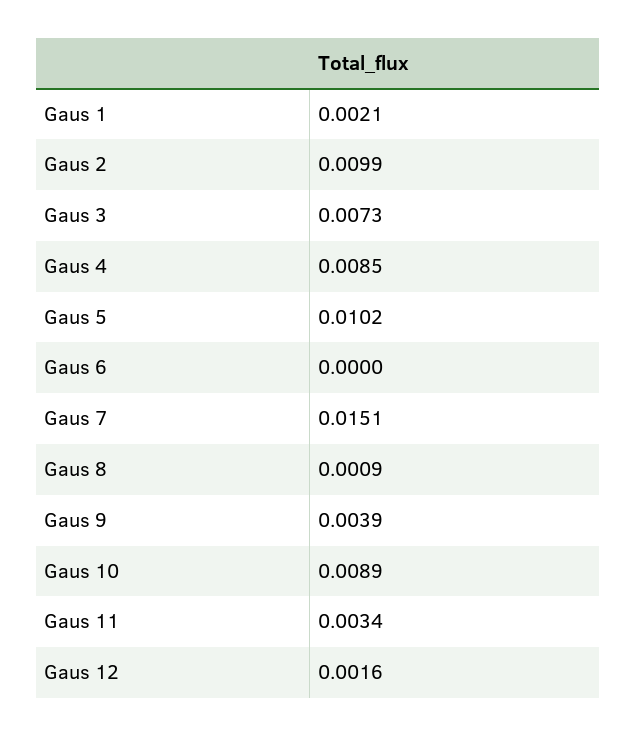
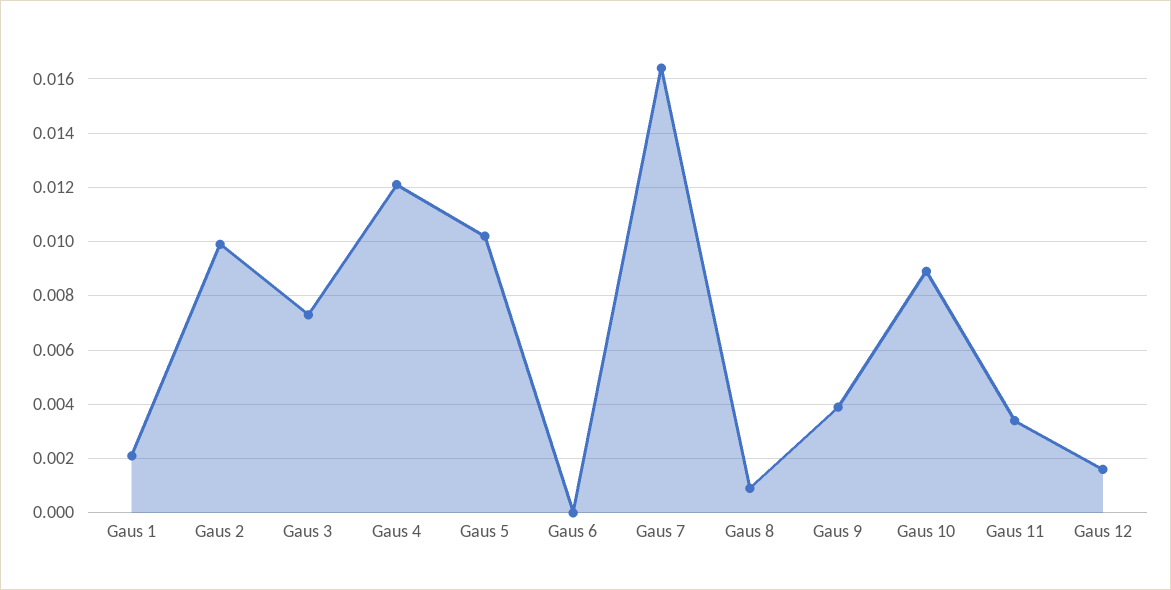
Gaus 4: 0.0085 -> 0.012
Gaus 7: 0.0151 -> 0.0165

